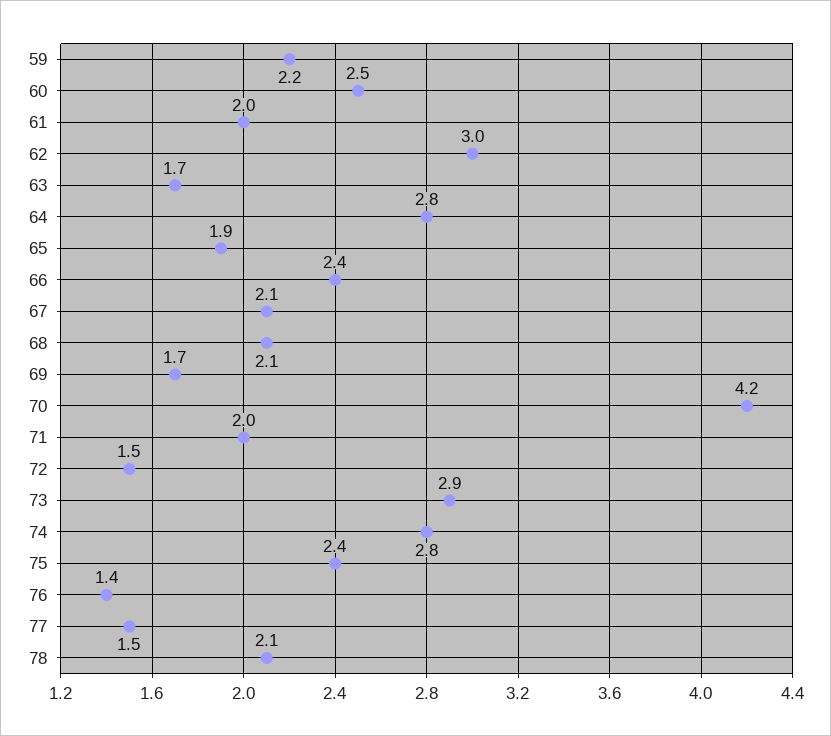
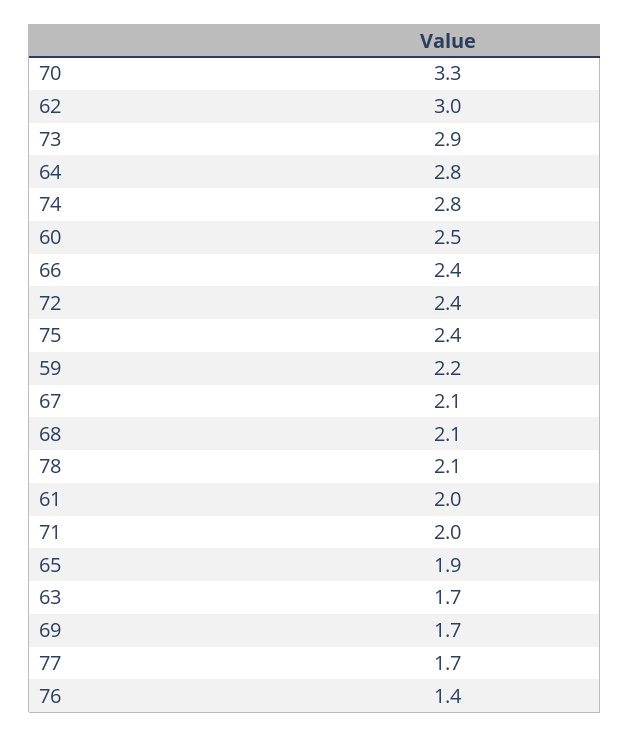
70: 4.2 -> 3.3
72: 1.5 -> 2.4
77: 1.5 -> 1.7

